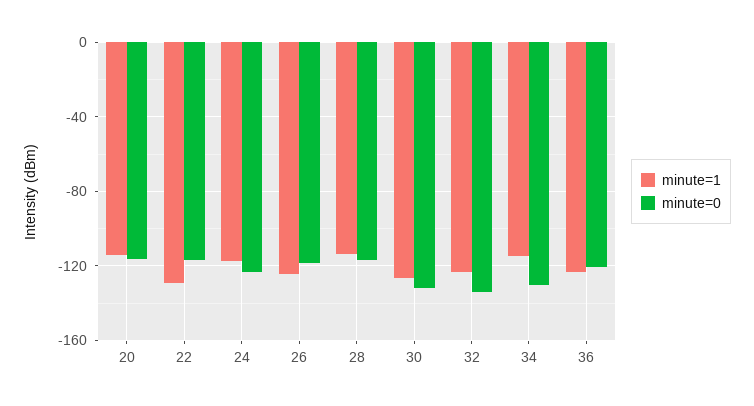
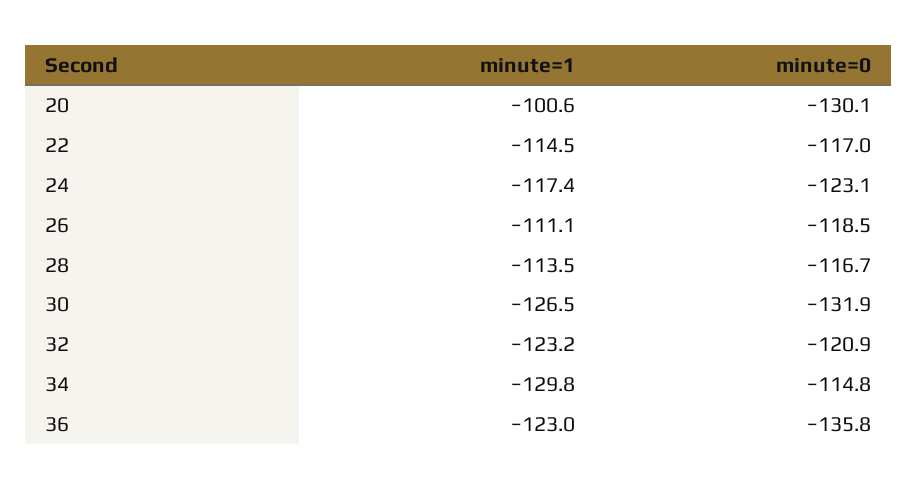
minute=1, 20: -115 -> -100.6
minute=0, 20: -115 -> -130.1
minute=1, 22: -130 -> -114.5
minute=1, 26: -125 -> -111.1
minute=0, 32: -135 -> -120.9
minute=1, 34: -115 -> -129.8
minute=0, 34: -130 -> -114.8
minute=0, 36: -120 -> -135.8

